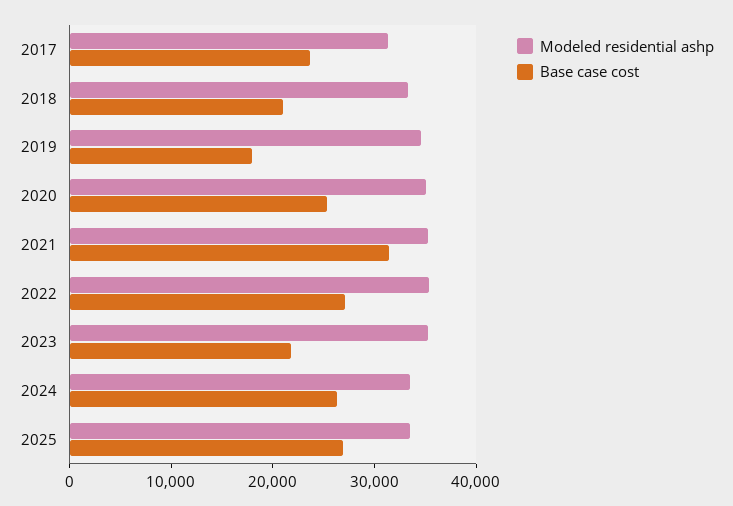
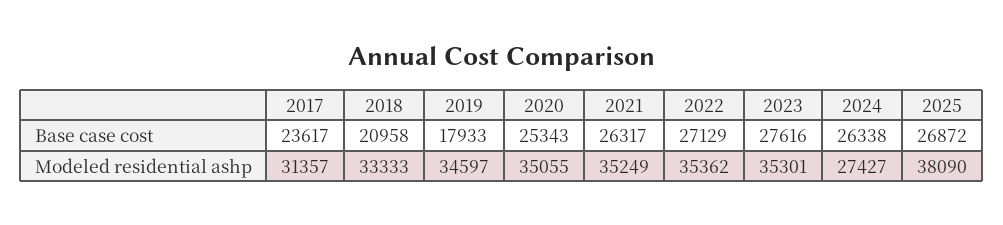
Base case cost, 2021: 32000 -> 26317
Base case cost, 2023: 22000 -> 27616
Modeled residential ashp, 2024: 34000 -> 27427
Modeled residential ashp, 2025: 34000 -> 38090

